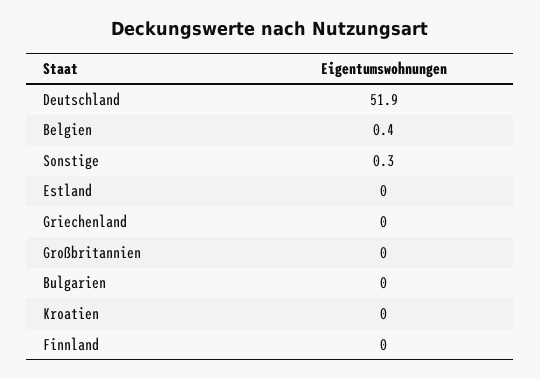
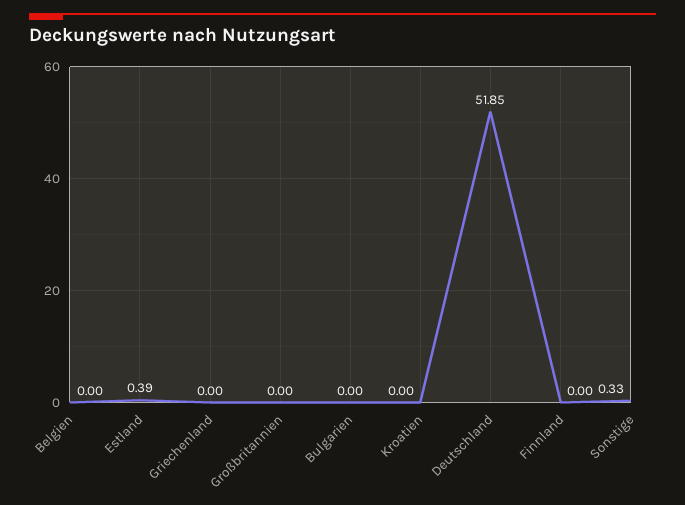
Belgien: 0.4 -> 0
Estland: 0 -> 0.39

